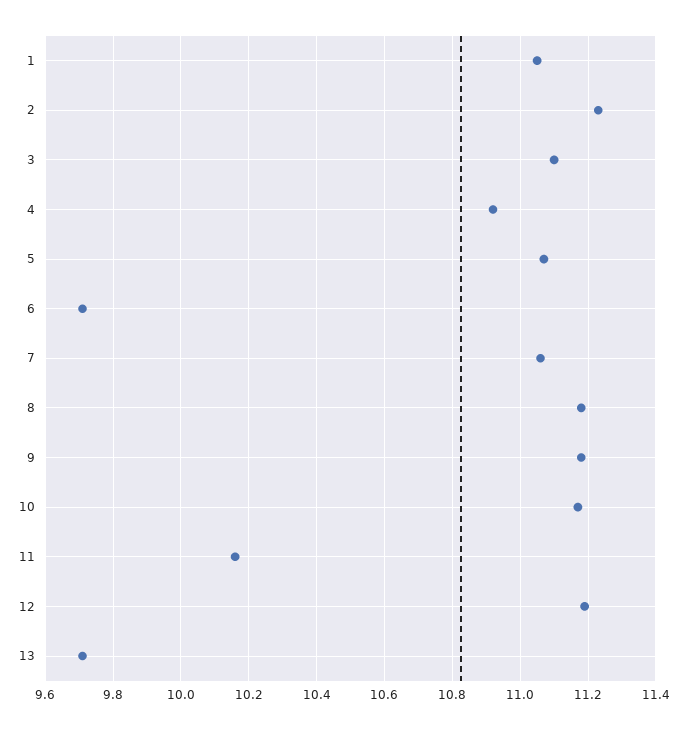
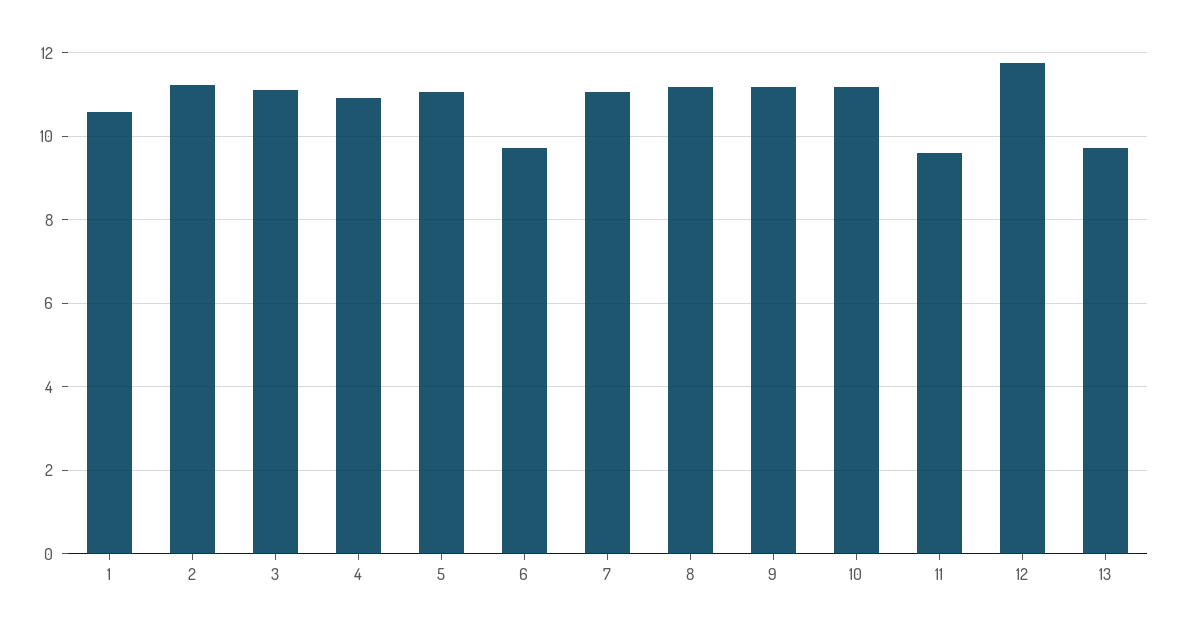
1: 11.05 -> 10.6
11: 10.15 -> 9.6
12: 11.2 -> 11.8

